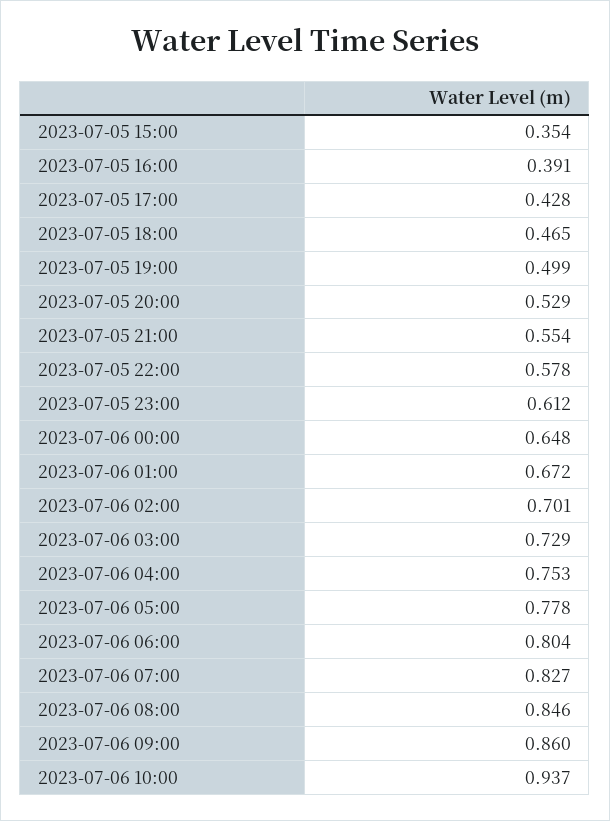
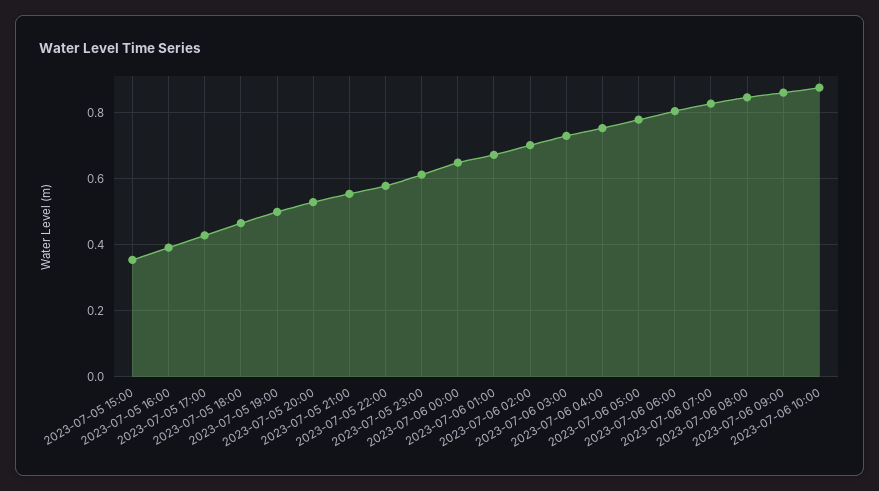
2023-07-06 10:00: 0.937 -> 0.88

